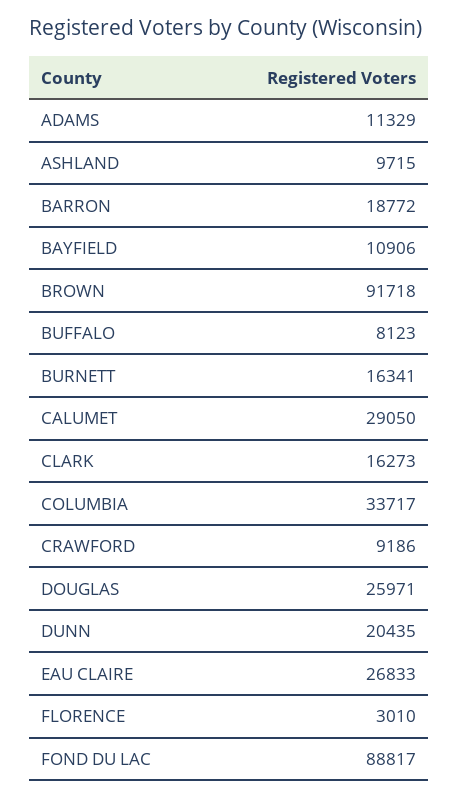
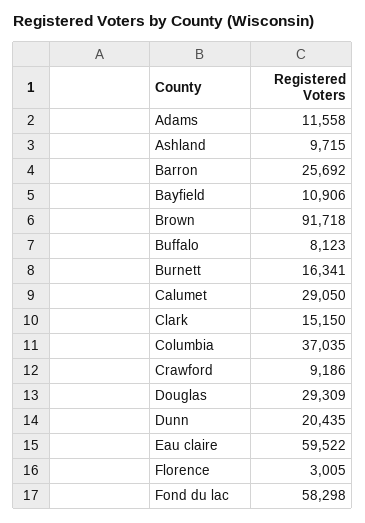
ADAMS: 11329 -> 11558
BARRON: 18772 -> 25692
CLARK: 16273 -> 15150
COLUMBIA: 33717 -> 37035
DOUGLAS: 25971 -> 29309
EAU CLAIRE: 26833 -> 59522
FLORENCE: 3010 -> 3005
FOND DU LAC: 88817 -> 58298

